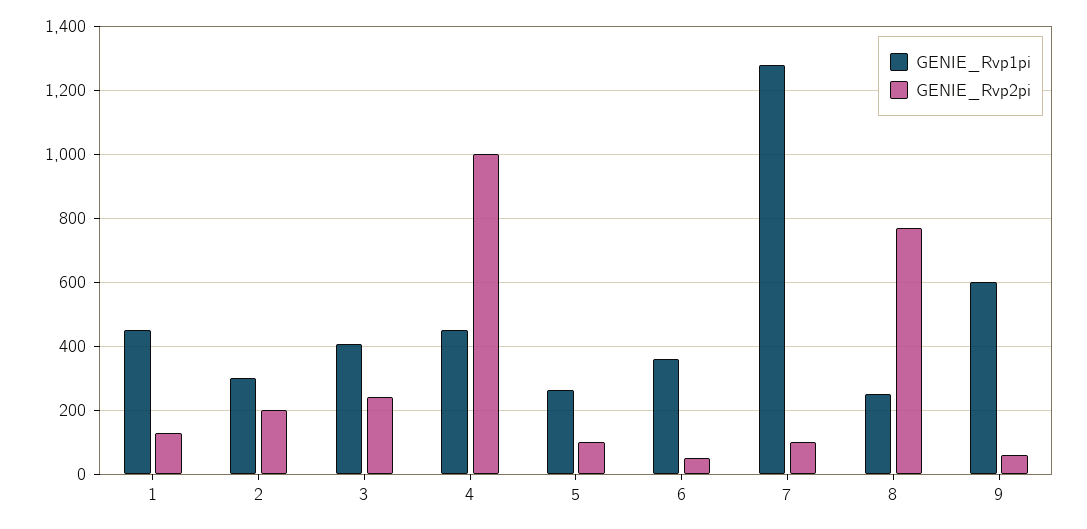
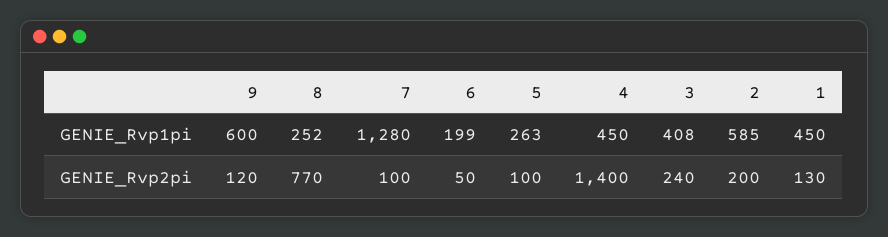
GENIE_Rvp1pi, 2: 300 -> 585
GENIE_Rvp2pi, 4: 1000 -> 1400
GENIE_Rvp1pi, 6: 360 -> 199
GENIE_Rvp2pi, 9: 60 -> 120

